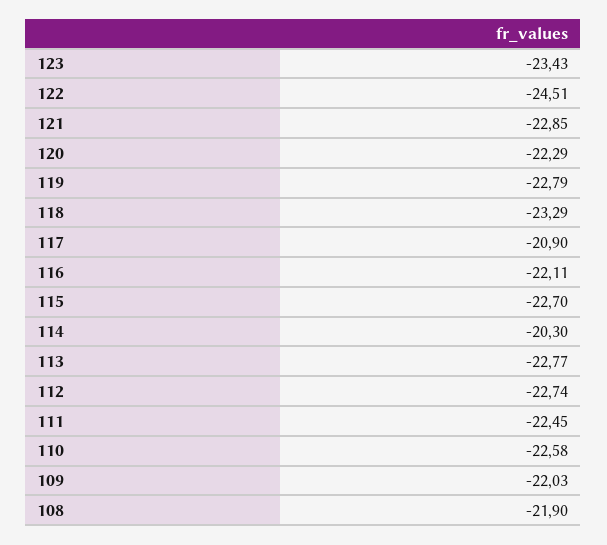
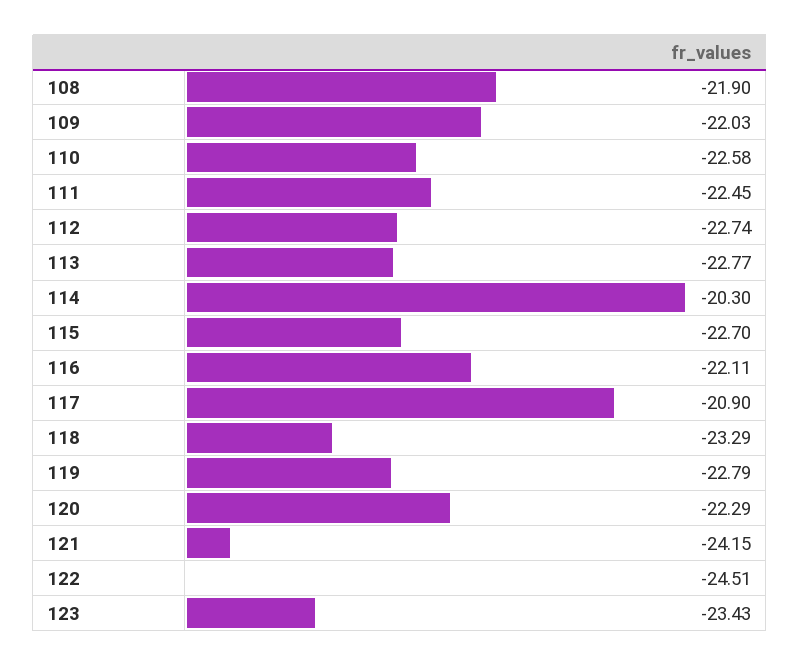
121: -22.85 -> -24.15

